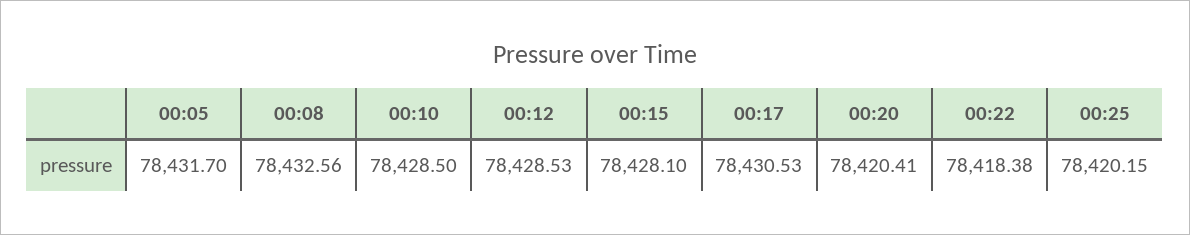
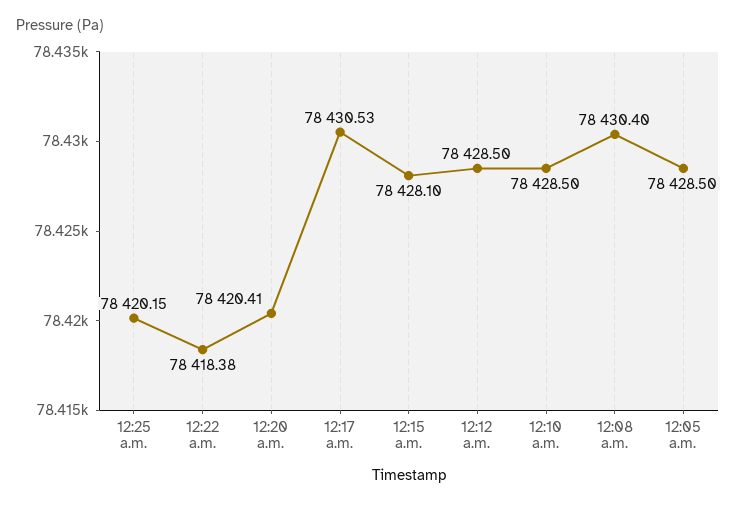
00:05: 78431.7 -> 78428.5
00:08: 78432.56 -> 78430.4
00:12: 78428.53 -> 78428.5

